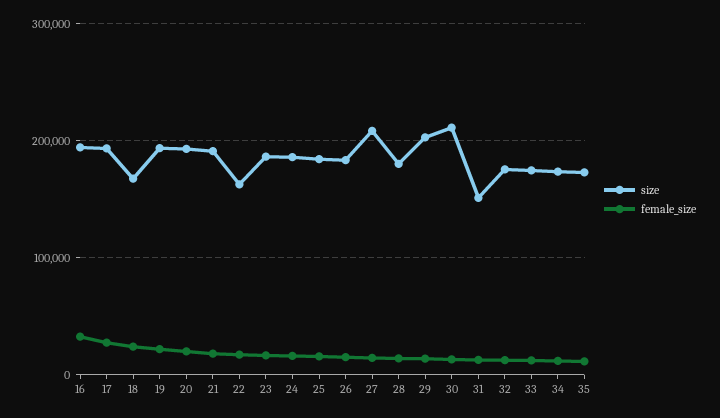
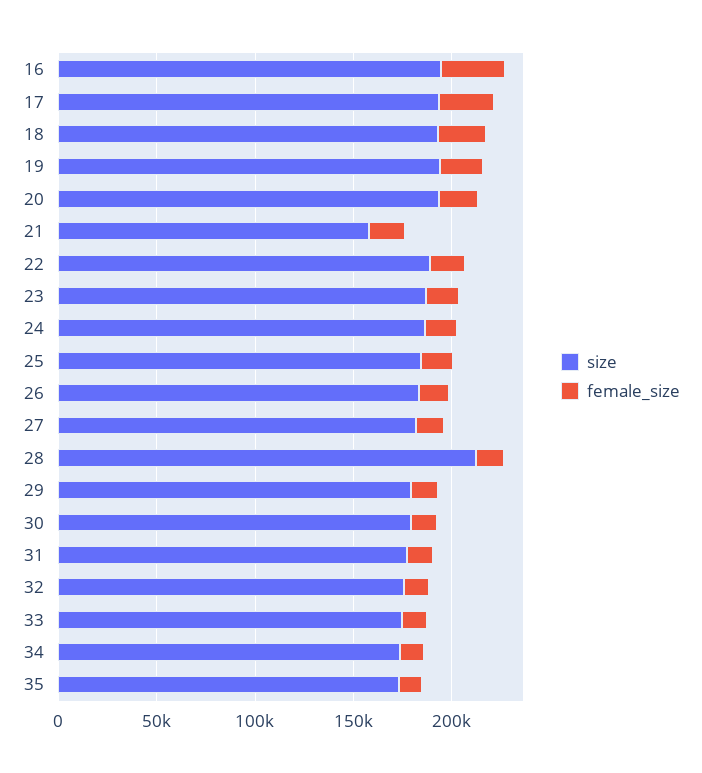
size, 18: 170000 -> 190000
size, 21: 190000 -> 160000
size, 22: 160000 -> 190000
size, 27: 210000 -> 180000
size, 28: 180000 -> 210000
size, 29: 200000 -> 180000
size, 30: 210000 -> 180000
size, 31: 150000 -> 180000

